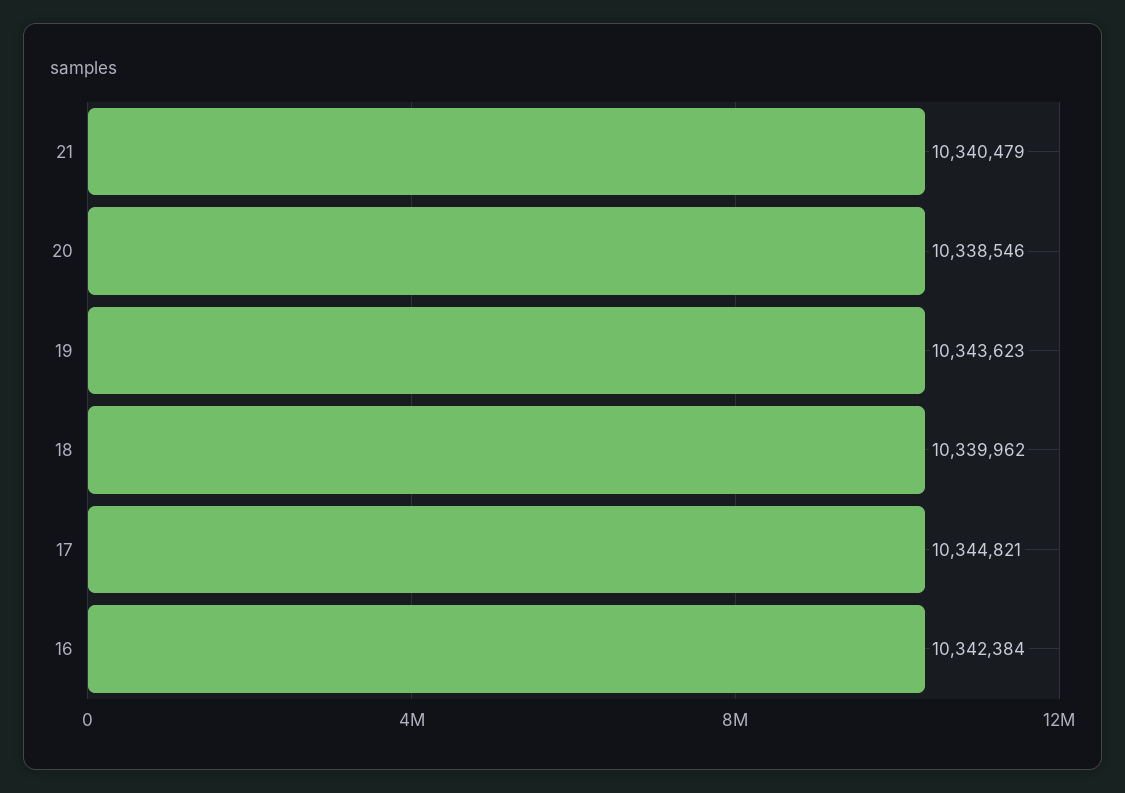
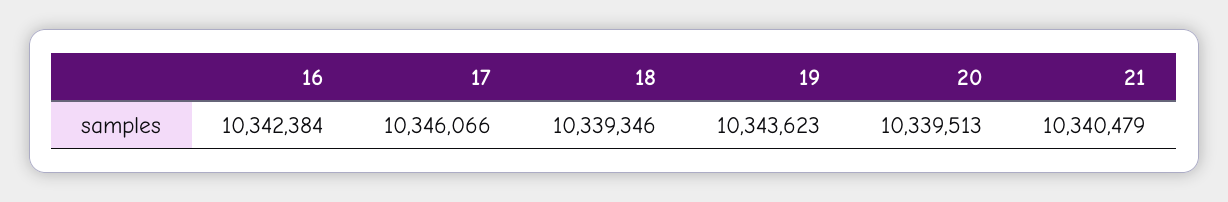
20: 10338546 -> 10339513
18: 10339962 -> 10339346
17: 10344821 -> 10346066

